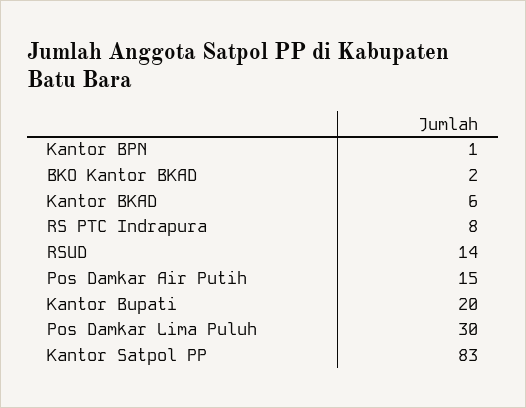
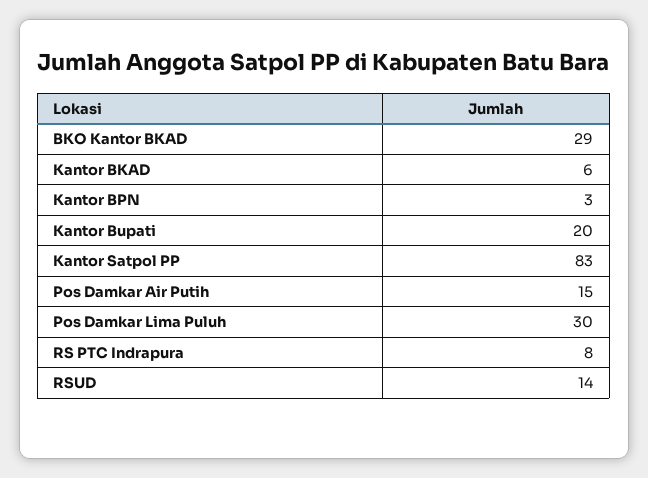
Kantor BPN: 1 -> 3
BKO Kantor BKAD: 2 -> 29

